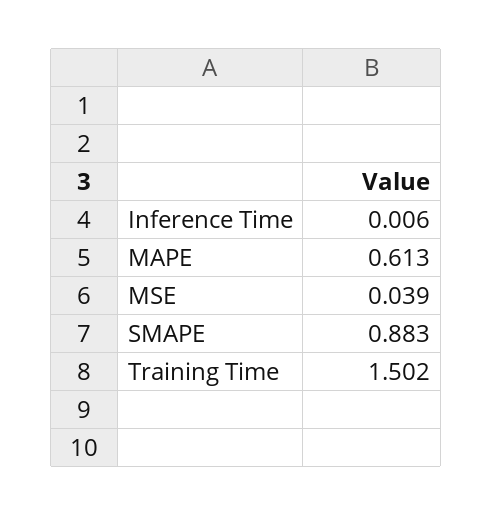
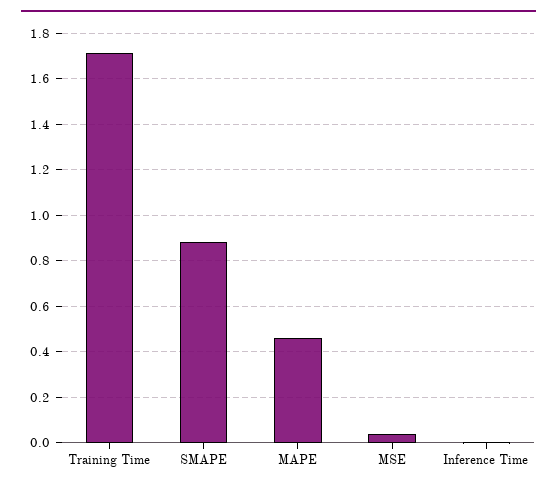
MAPE: 0.613 -> 0.45
Training Time: 1.502 -> 1.7

